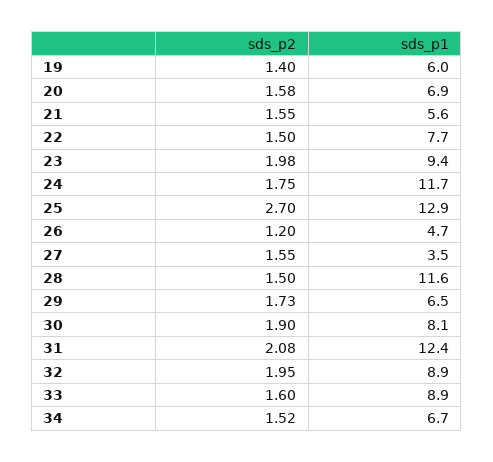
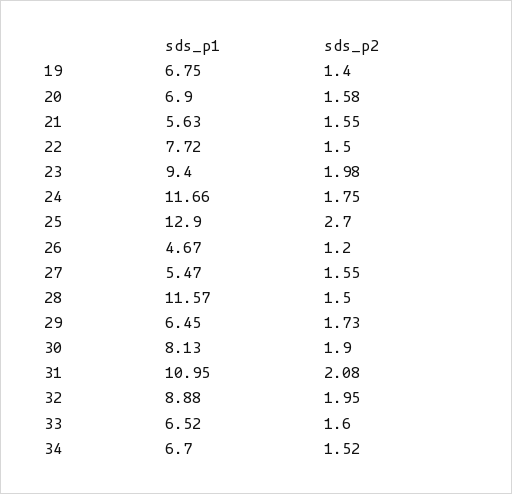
sds_p1, 19: 6 -> 6.75
sds_p1, 27: 3.5 -> 5.47
sds_p1, 31: 12.4 -> 10.95
sds_p1, 33: 8.9 -> 6.52

